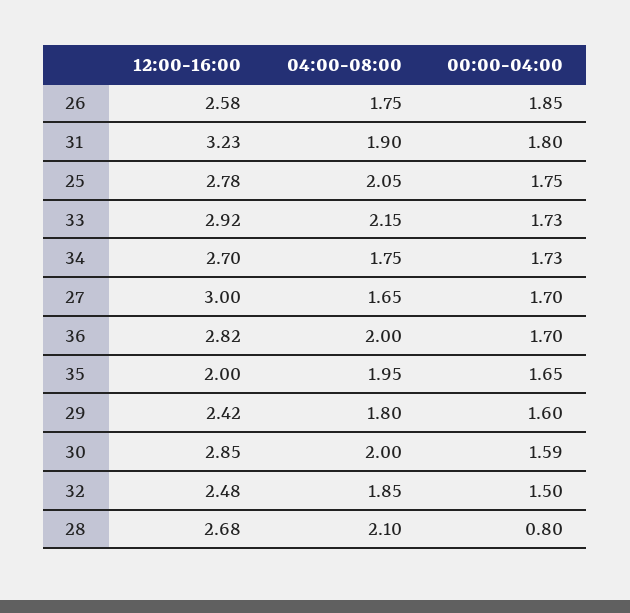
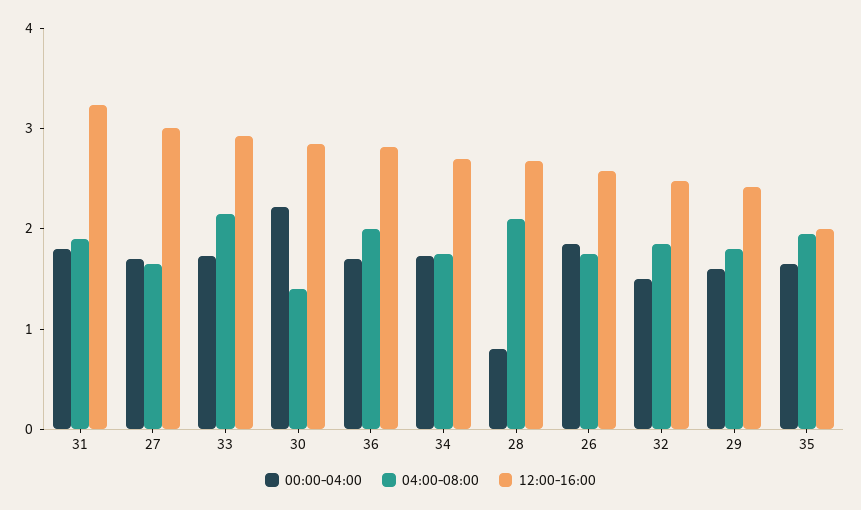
12:00-16:00, 25: 2.78 -> none
04:00-08:00, 25: 2.05 -> none
00:00-04:00, 25: 1.75 -> none
04:00-08:00, 30: 2 -> 1.4
00:00-04:00, 30: 1.59 -> 2.2

